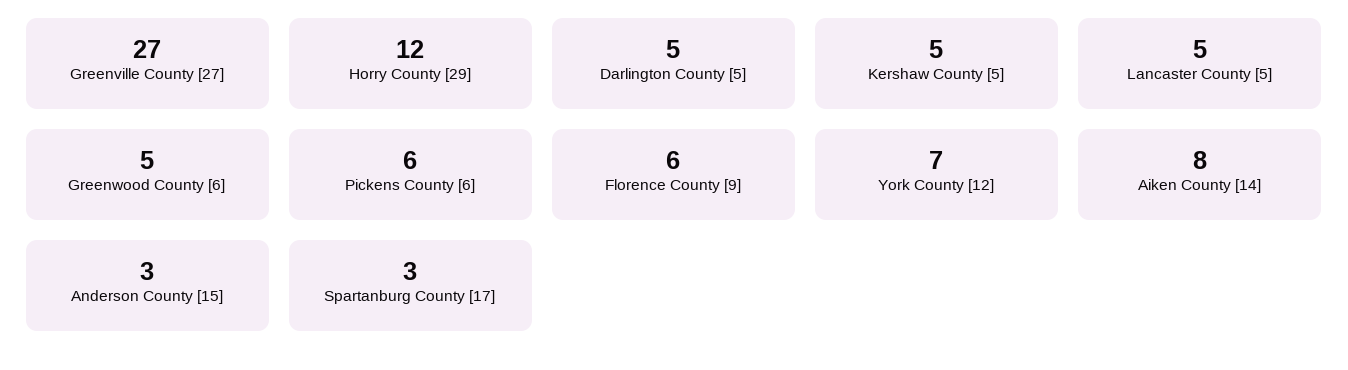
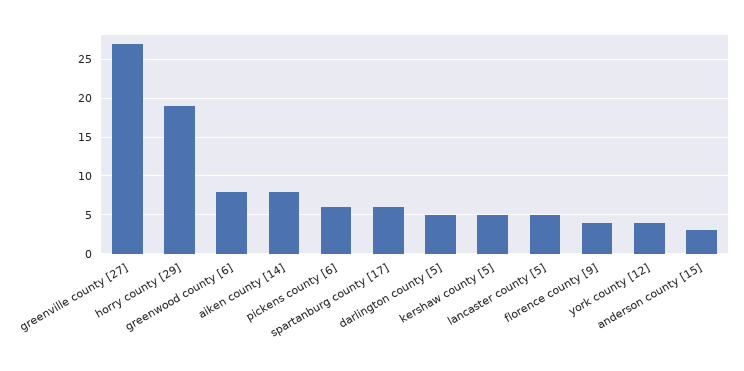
Horry County [29]: 12 -> 19
Greenwood County [6]: 5 -> 8
Florence County [9]: 6 -> 4
York County [12]: 7 -> 4
Spartanburg County [17]: 3 -> 6

